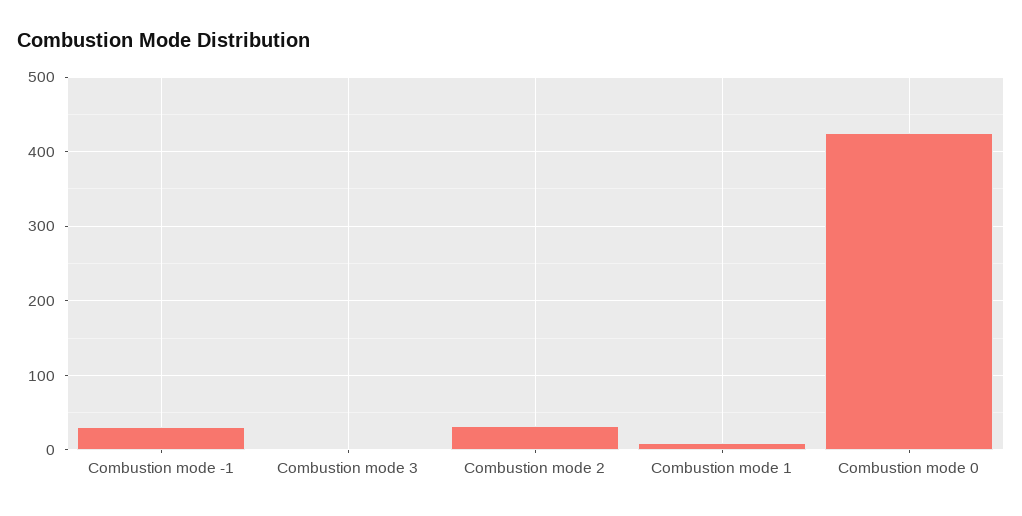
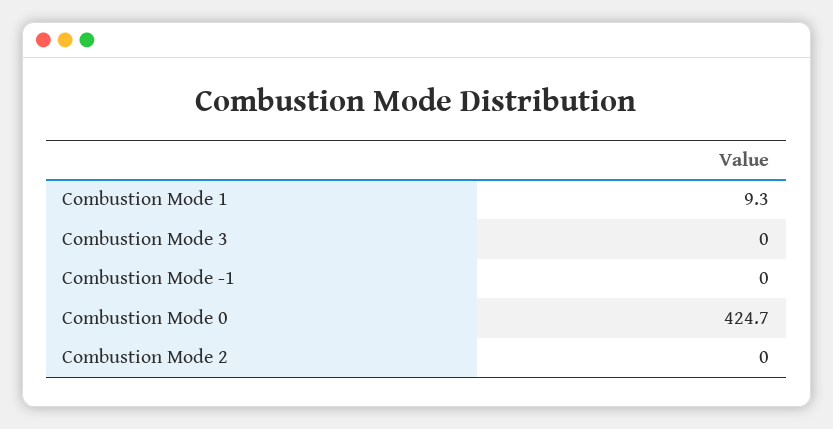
Combustion mode -1: 30 -> 0
Combustion mode 2: 30 -> 0

